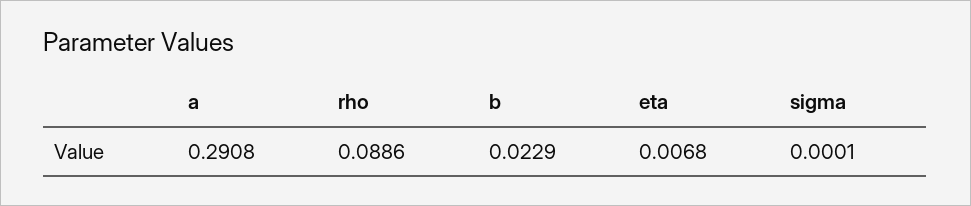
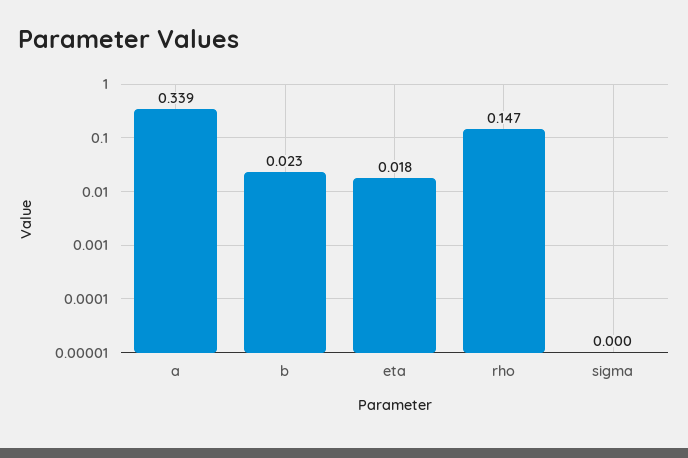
a: 0.2908 -> 0.339
rho: 0.0886 -> 0.147
eta: 0.0068 -> 0.018

